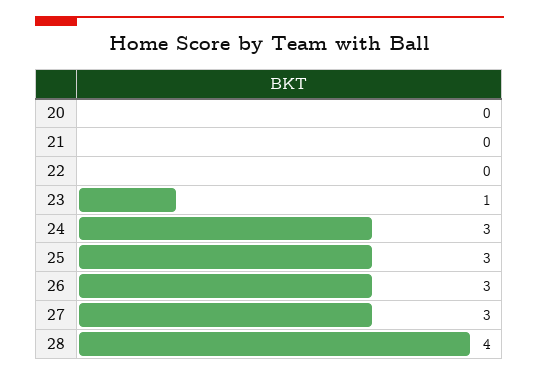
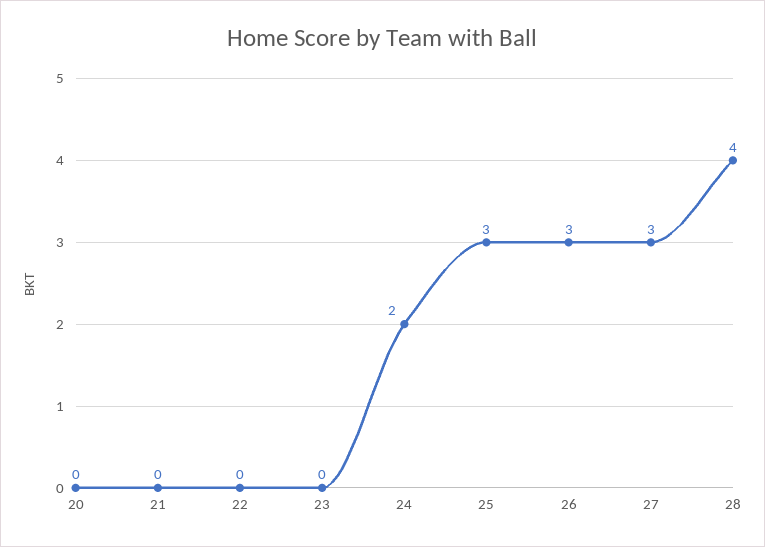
23: 1 -> 0
24: 3 -> 2

